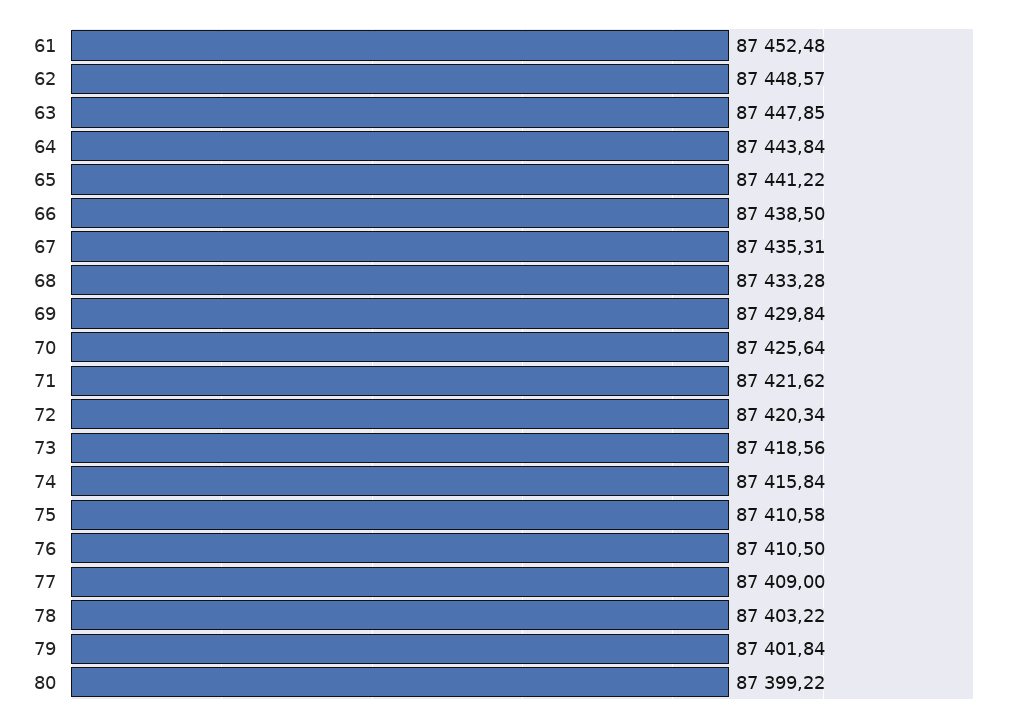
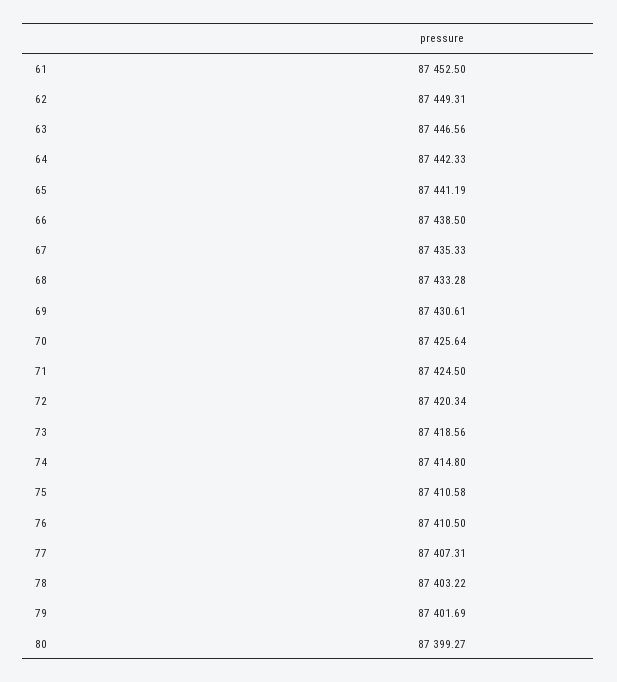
61: 87452.48 -> 87452.5
62: 87448.57 -> 87449.31
63: 87447.85 -> 87446.56
64: 87443.84 -> 87442.33
65: 87441.22 -> 87441.19
67: 87435.31 -> 87435.33
69: 87429.84 -> 87430.61
71: 87421.62 -> 87424.5
74: 87415.84 -> 87414.8
77: 87409 -> 87407.31
79: 87401.84 -> 87401.69
80: 87399.22 -> 87399.27

